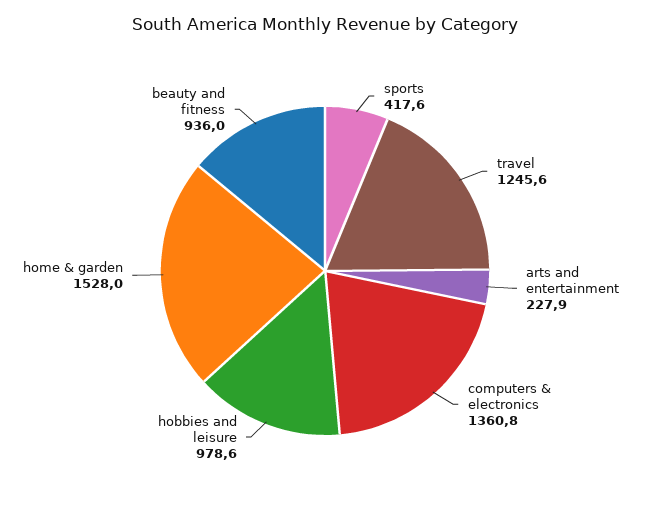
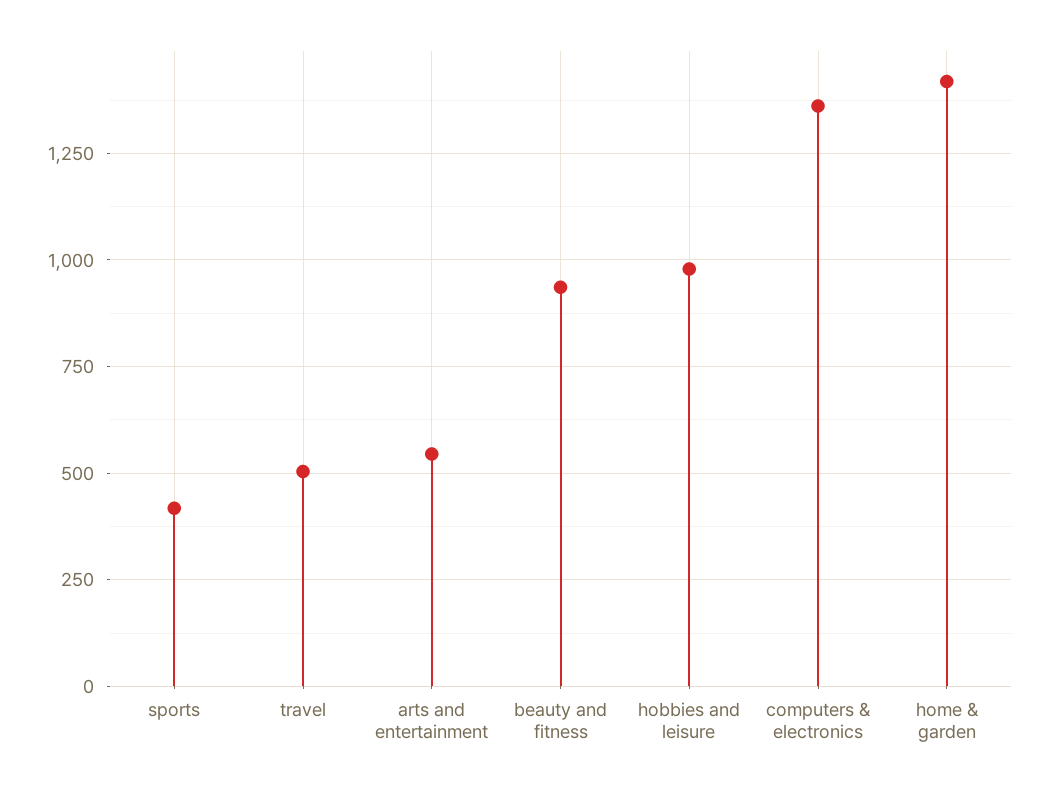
travel: 1245.6 -> 500
arts and entertainment: 227.9 -> 550
home & garden: 1528 -> 1425

